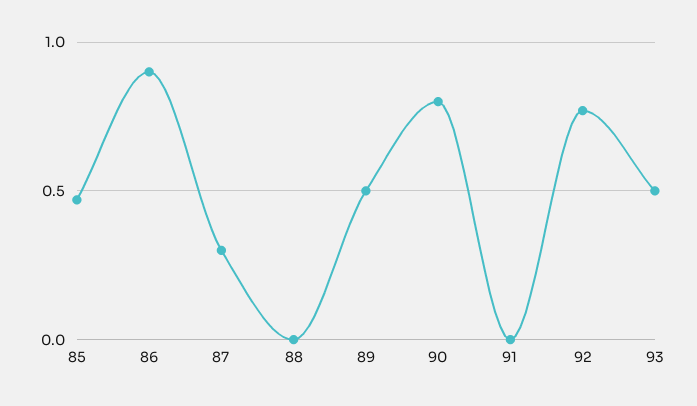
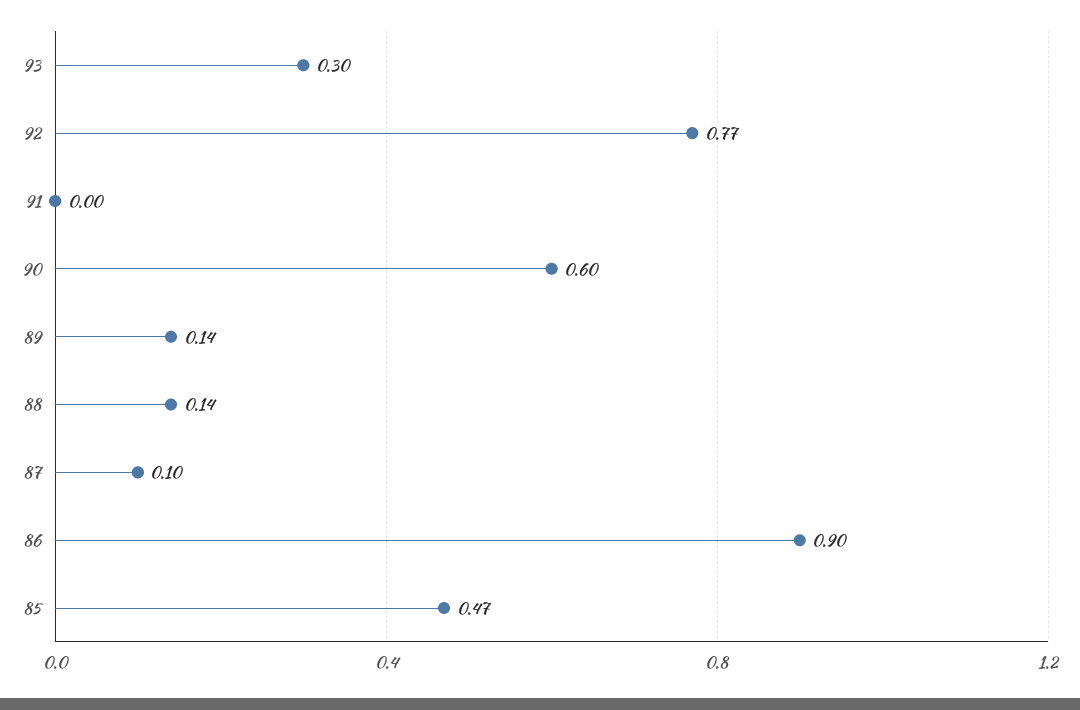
87: 0.3 -> 0.1
88: 0 -> 0.14
89: 0.5 -> 0.14
90: 0.8 -> 0.6
93: 0.5 -> 0.3

